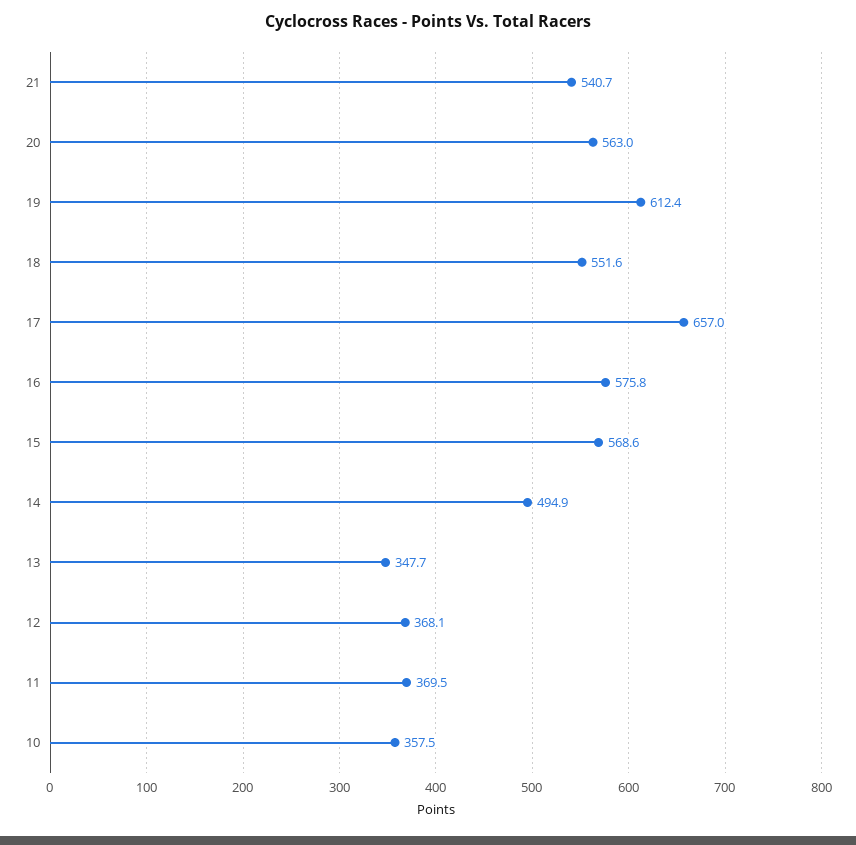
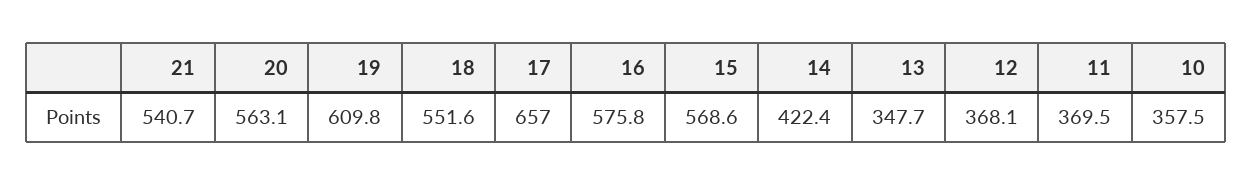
20: 563 -> 563.1
19: 612.4 -> 609.8
14: 494.9 -> 422.4

